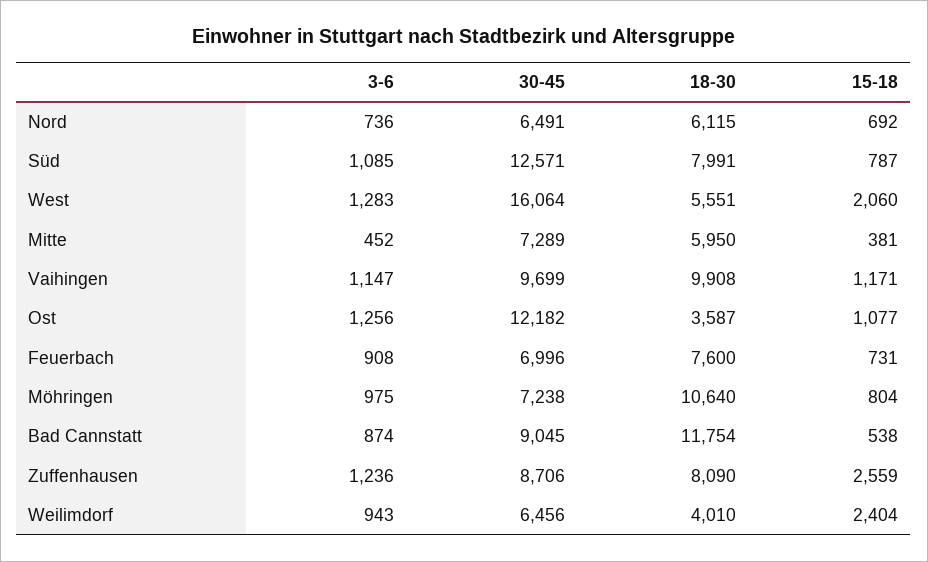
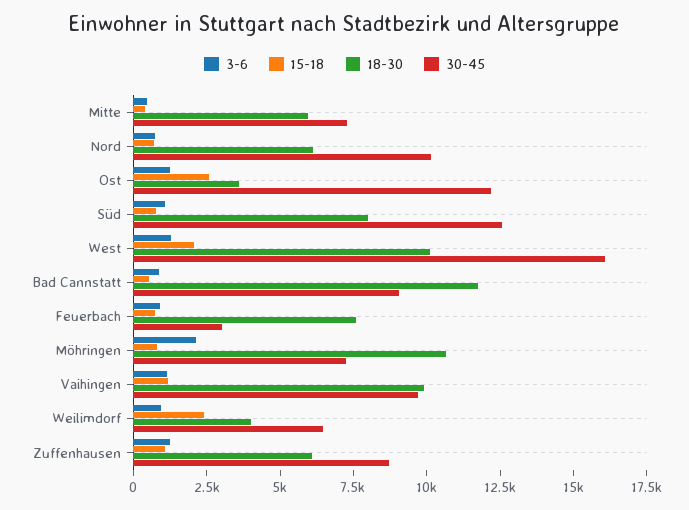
30-45, Nord: 6491 -> 10000
18-30, West: 5551 -> 10000
15-18, Ost: 1077 -> 2500
30-45, Feuerbach: 6996 -> 3000
3-6, Möhringen: 975 -> 2000
18-30, Zuffenhausen: 8090 -> 6000
15-18, Zuffenhausen: 2559 -> 1000

